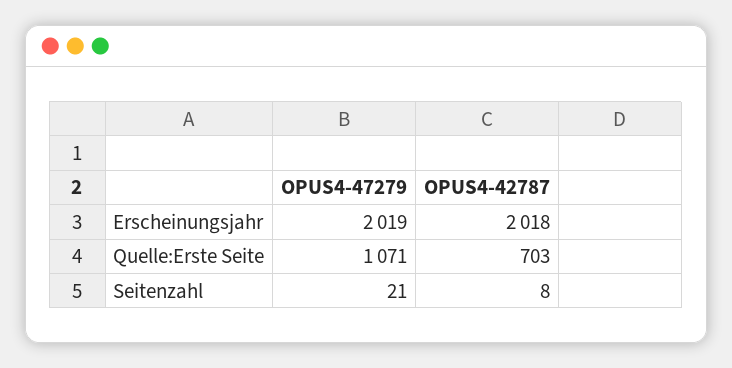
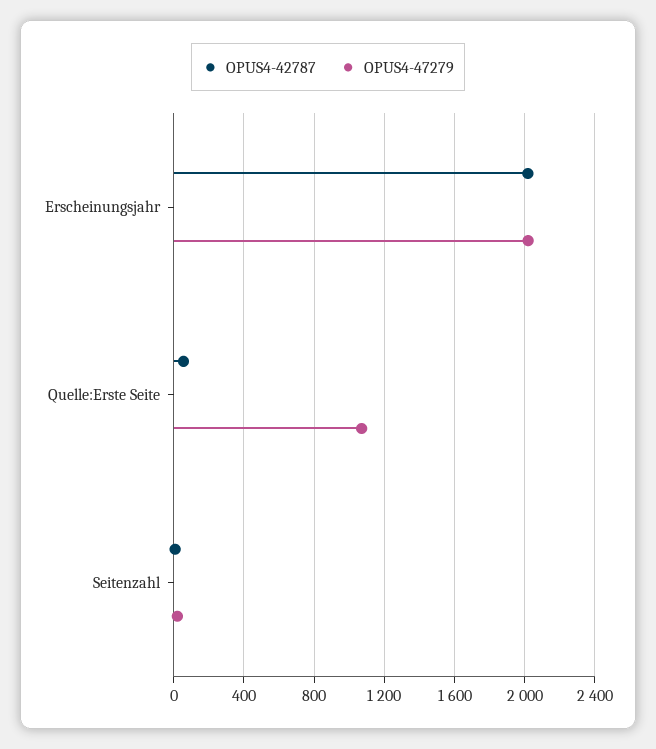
OPUS4-42787, Quelle:Erste Seite: 703 -> 50

